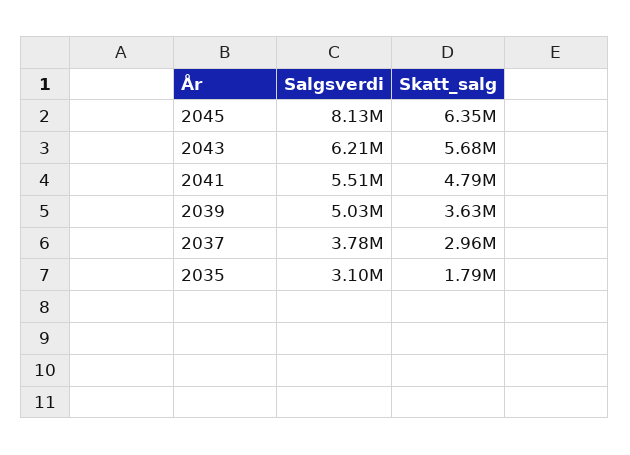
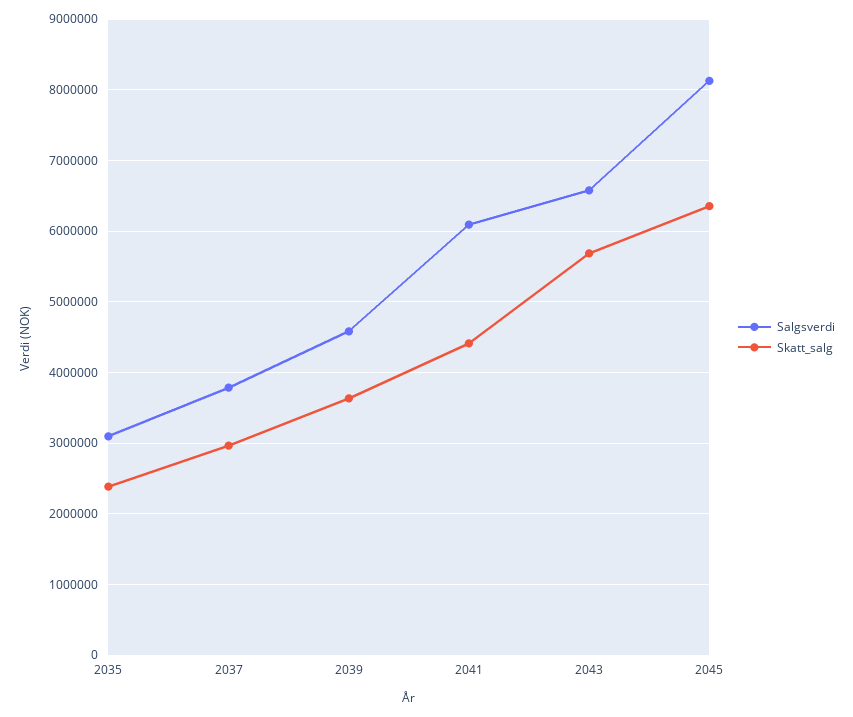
Salgsverdi, 2043: 6210000 -> 6600000
Salgsverdi, 2041: 5510000 -> 6100000
Skatt_salg, 2041: 4790000 -> 4400000
Salgsverdi, 2039: 5030000 -> 4600000
Skatt_salg, 2035: 1790000 -> 2400000

